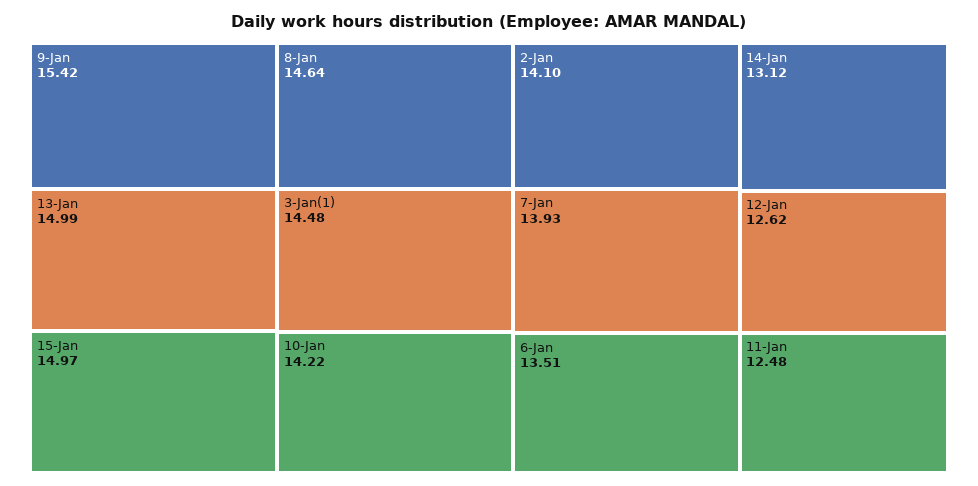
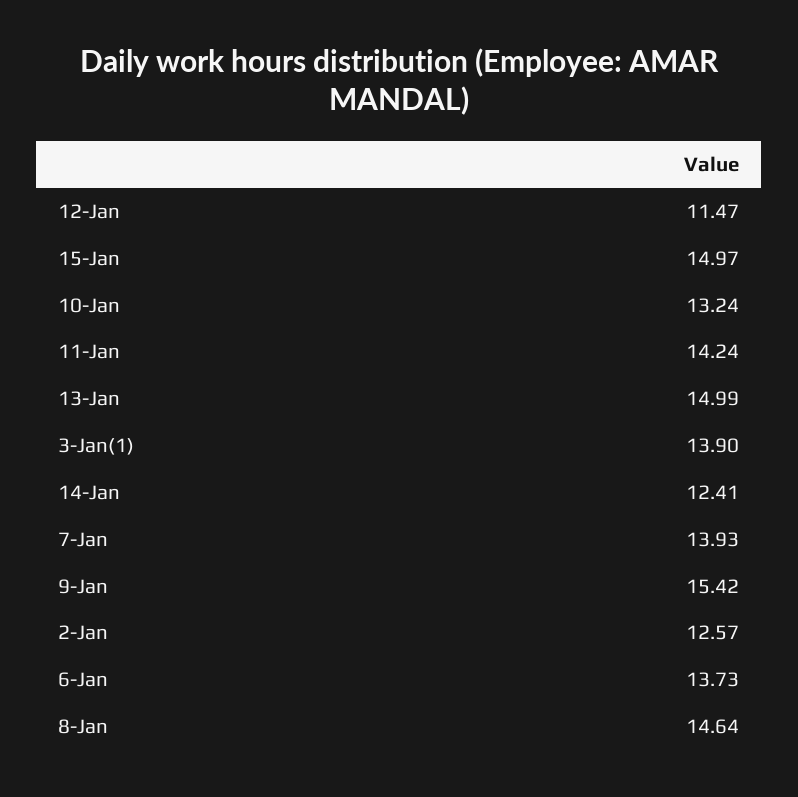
3-Jan(1): 14.48 -> 13.9
10-Jan: 14.22 -> 13.24
2-Jan: 14.1 -> 12.57
6-Jan: 13.51 -> 13.73
14-Jan: 13.12 -> 12.41
12-Jan: 12.62 -> 11.47
11-Jan: 12.48 -> 14.24

